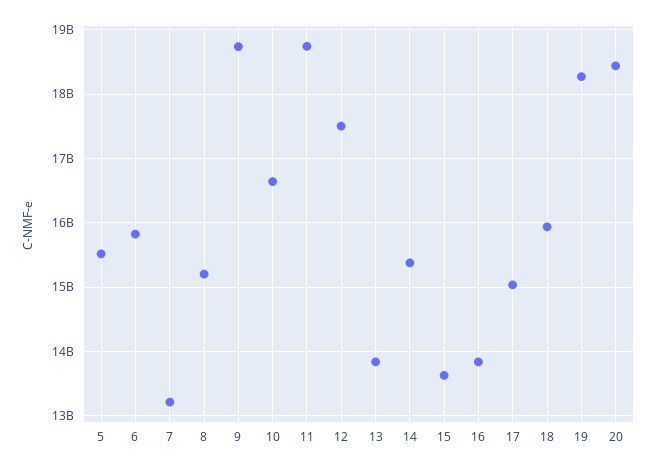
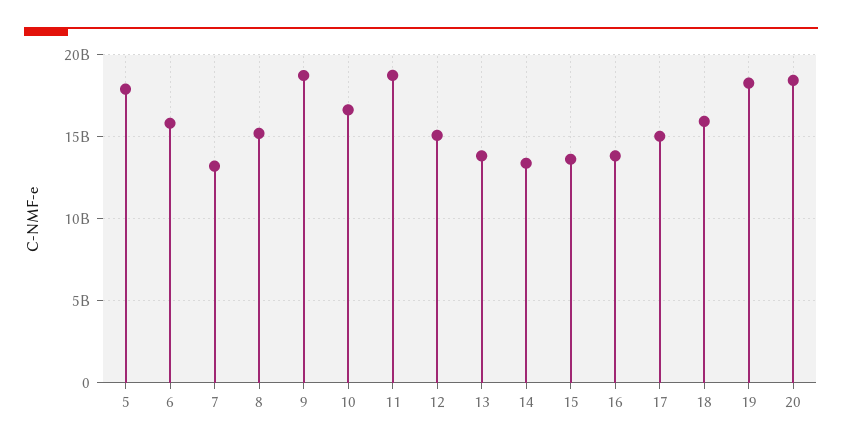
5: 15500000000 -> 18000000000
12: 17500000000 -> 15000000000
14: 15400000000 -> 13500000000

